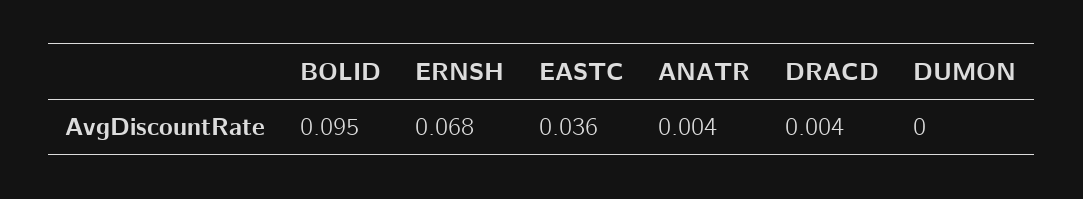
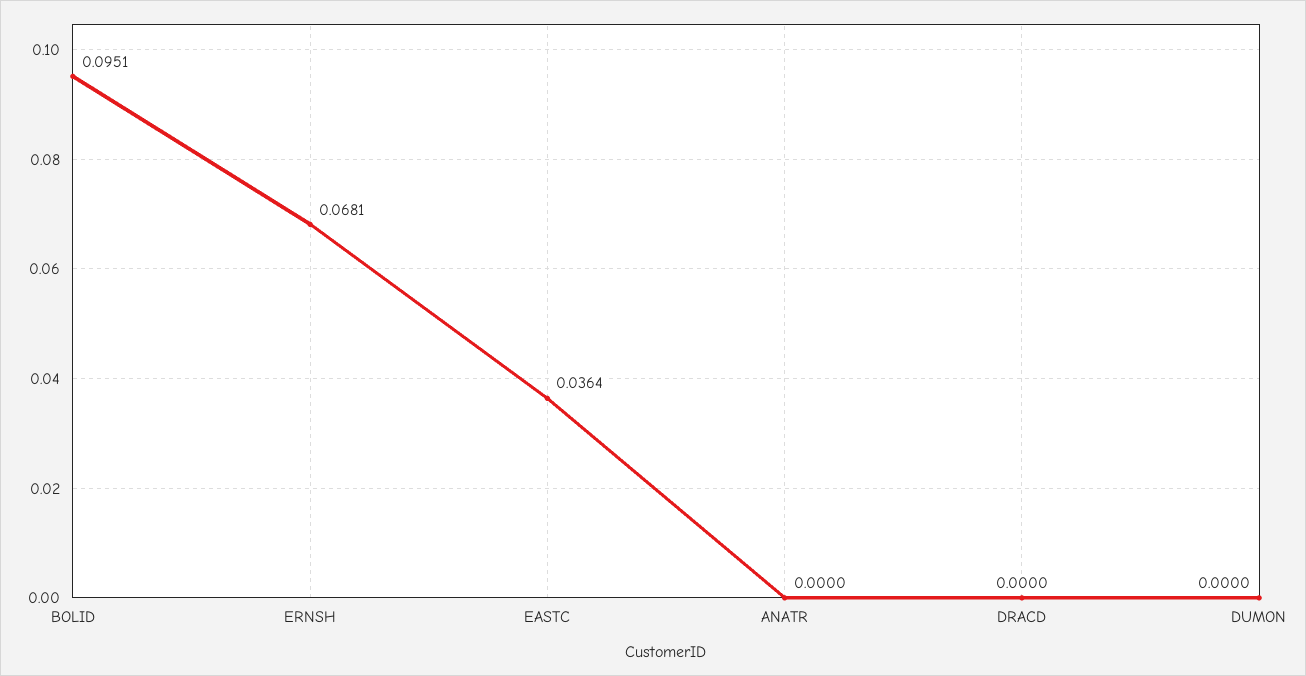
ANATR: 0.004 -> 0
DRACD: 0.004 -> 0

